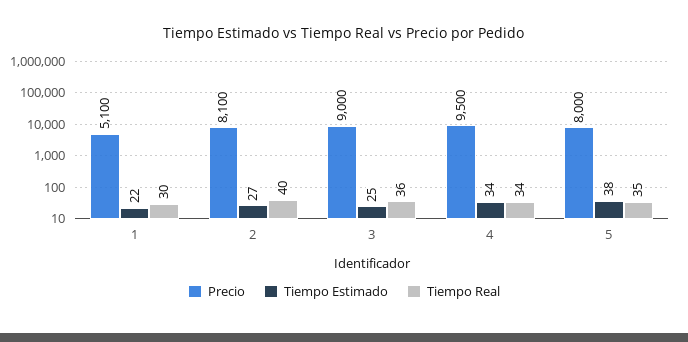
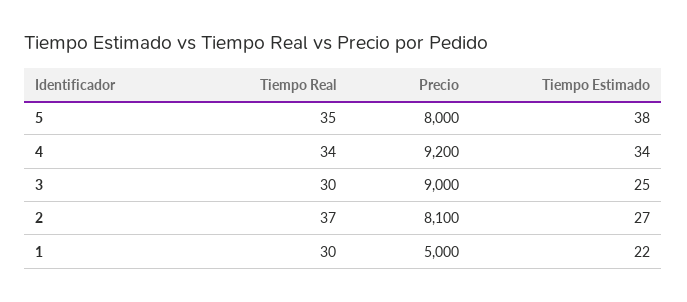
Precio, 1: 5100 -> 5000
Tiempo Real, 2: 40 -> 37
Tiempo Real, 3: 36 -> 30
Precio, 4: 9500 -> 9200

